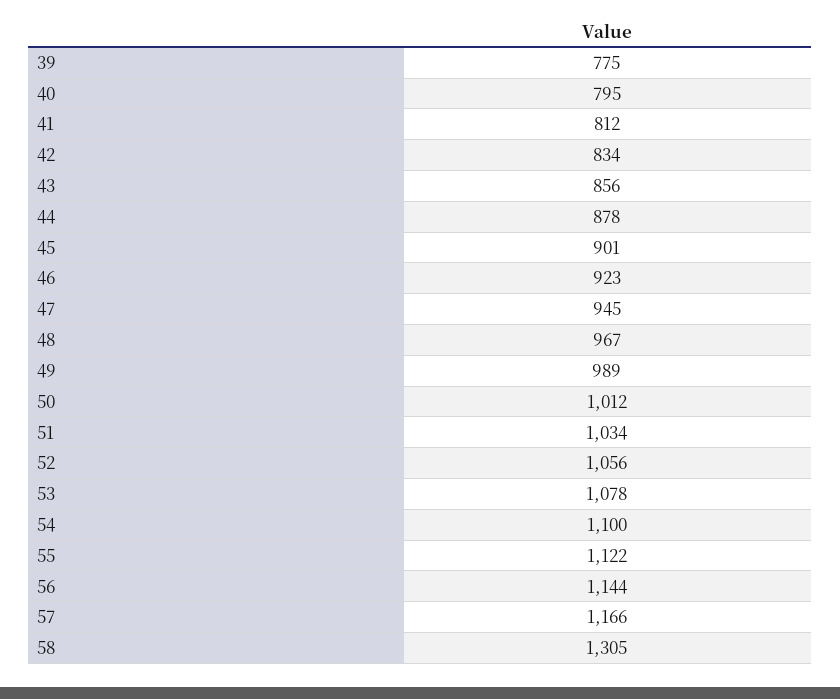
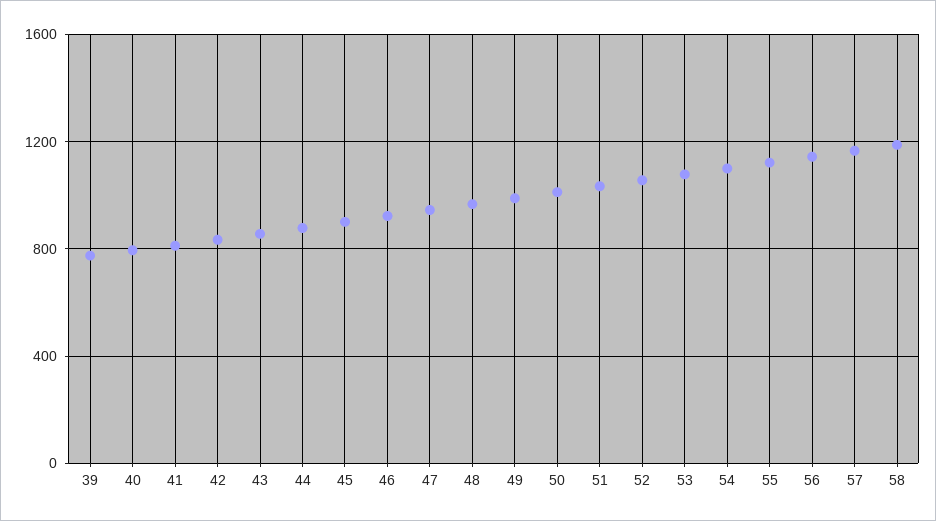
58: 1305 -> 1200

